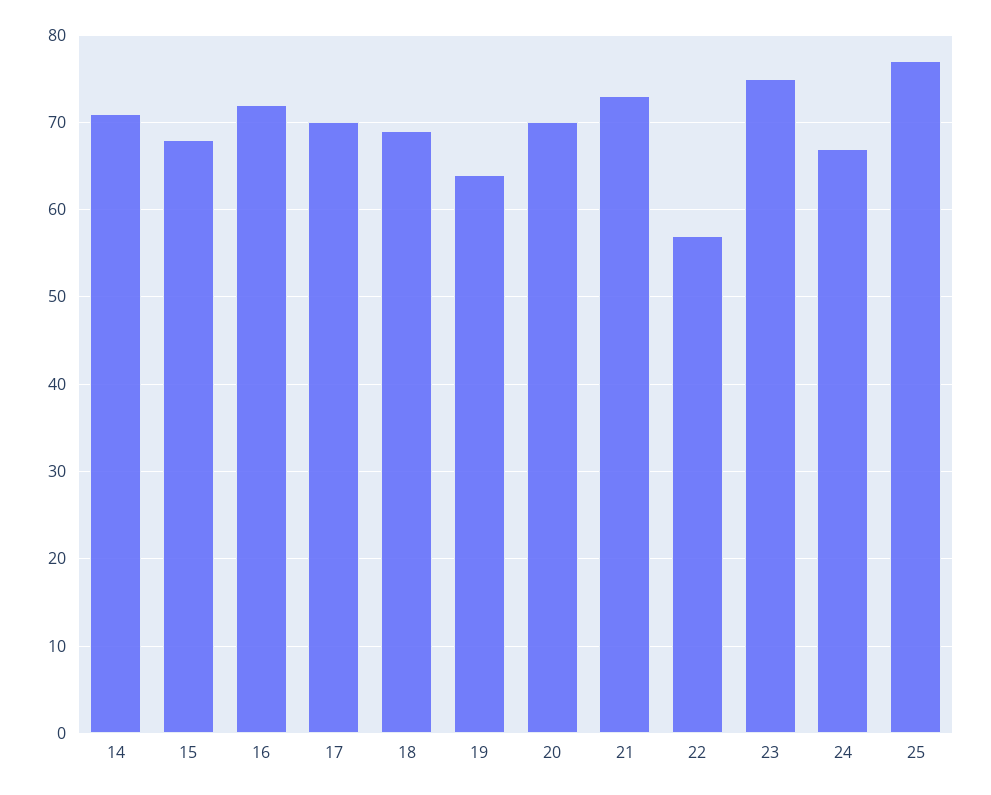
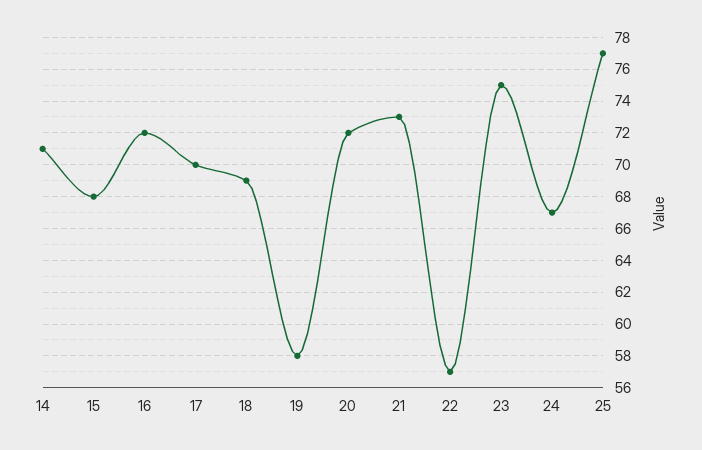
19: 64 -> 58
20: 70 -> 72

